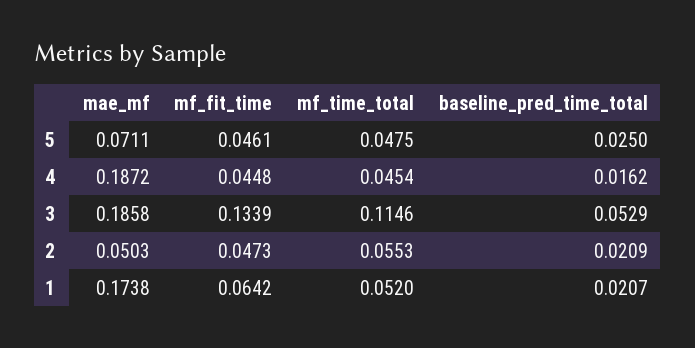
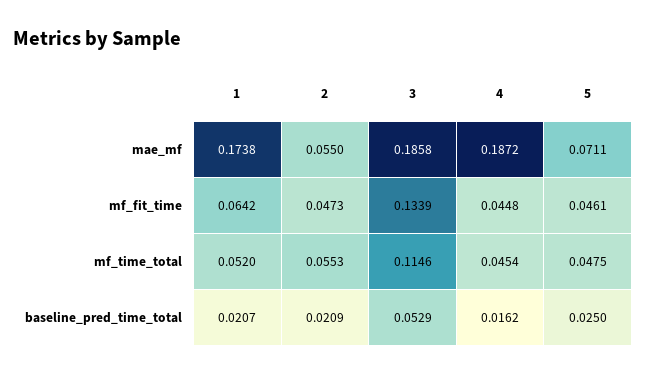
mae_mf, 2: 0.0503 -> 0.055

